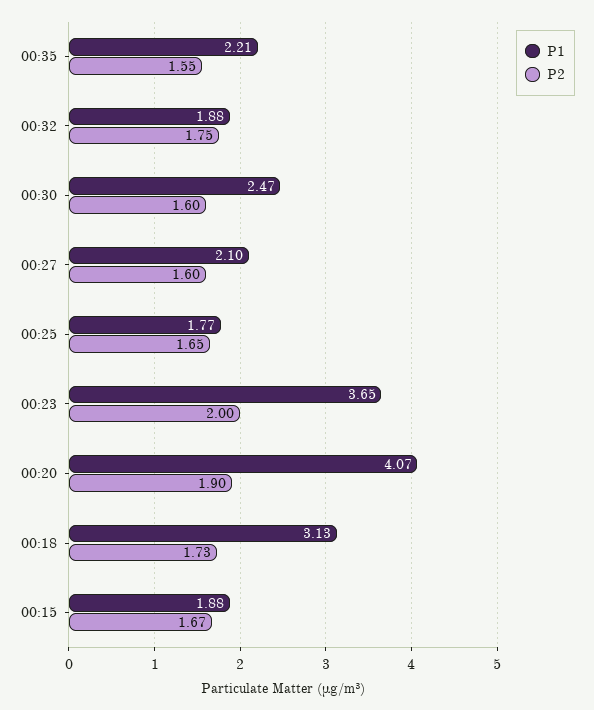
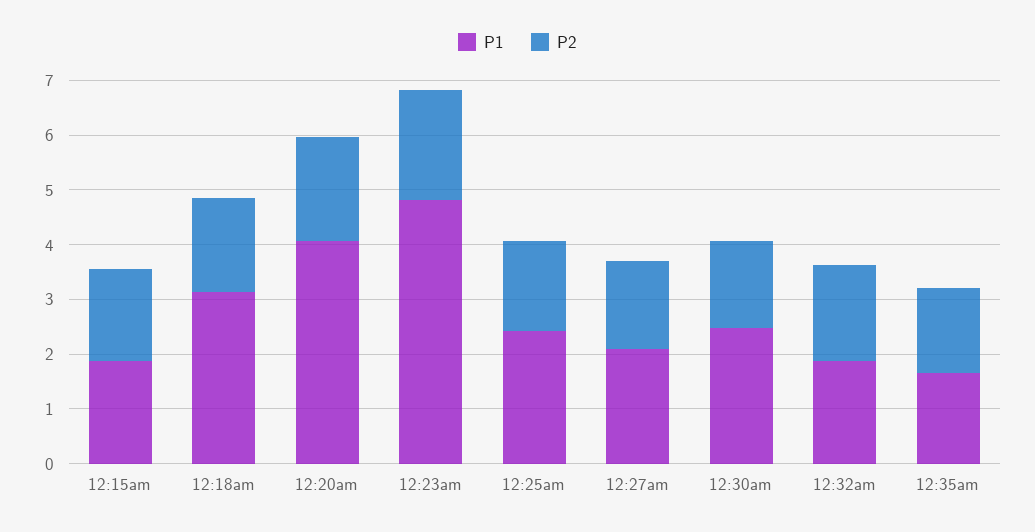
P1, 00:35: 2.21 -> 1.6
P1, 00:25: 1.77 -> 2.4
P1, 00:23: 3.65 -> 4.8

